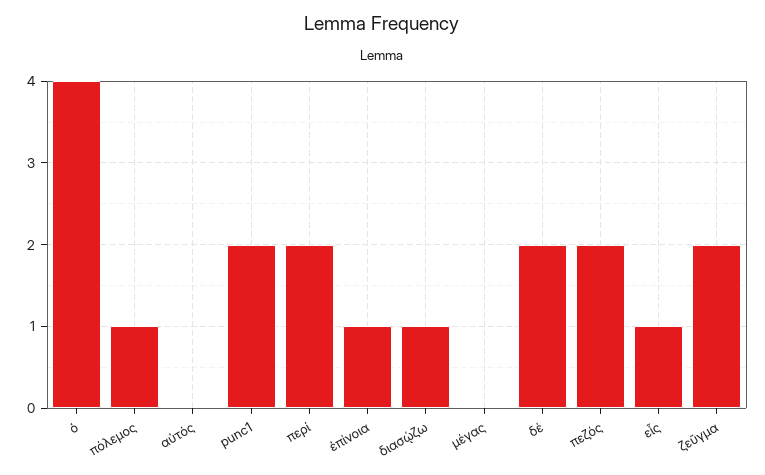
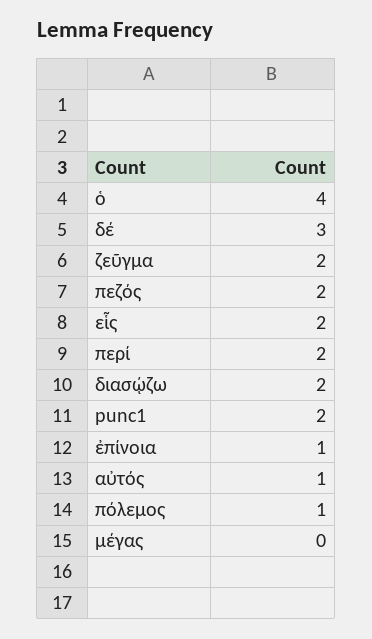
αὐτός: 0 -> 1
διασῴζω: 1 -> 2
δέ: 2 -> 3
εἷς: 1 -> 2

